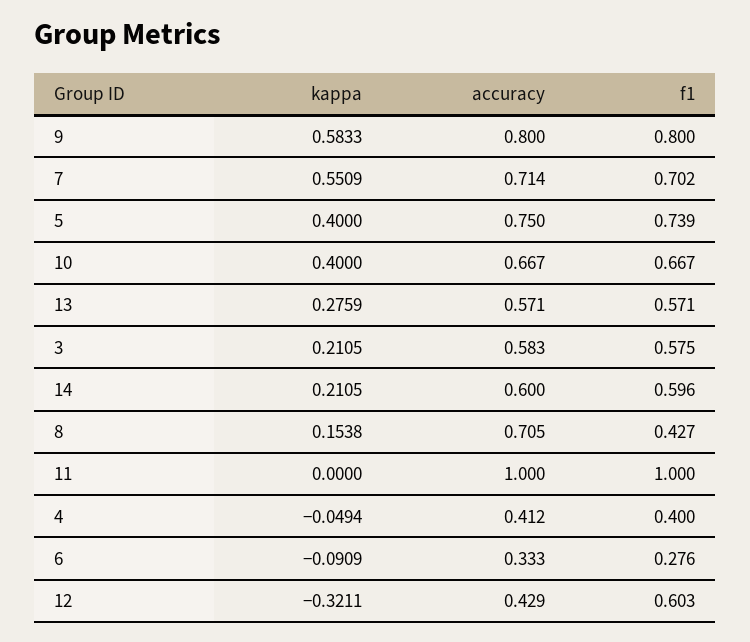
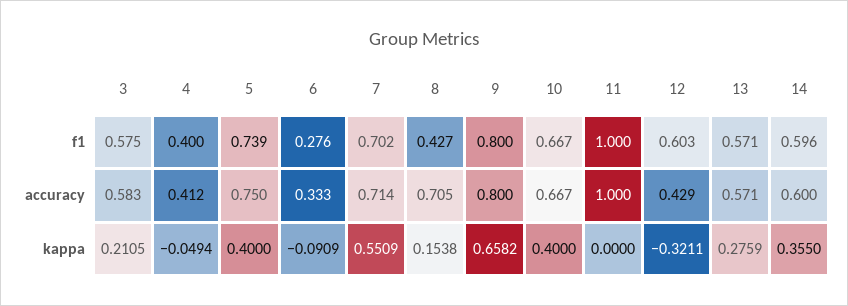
kappa, 9: 0.5833 -> 0.6582
kappa, 14: 0.2105 -> 0.355

